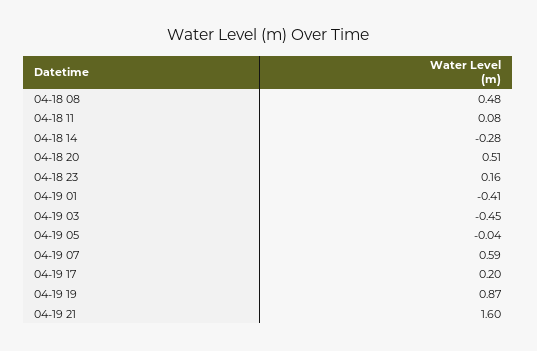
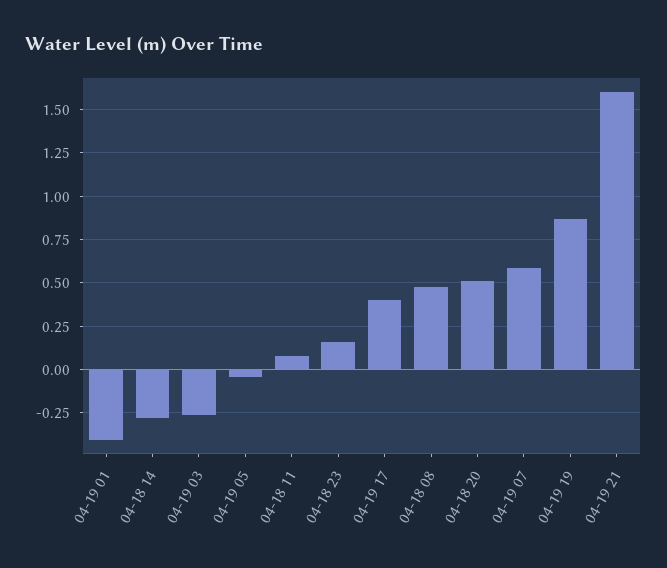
04-19 03: -0.45 -> -0.25
04-19 17: 0.2 -> 0.4

